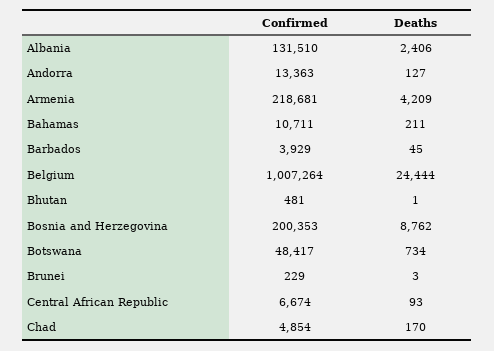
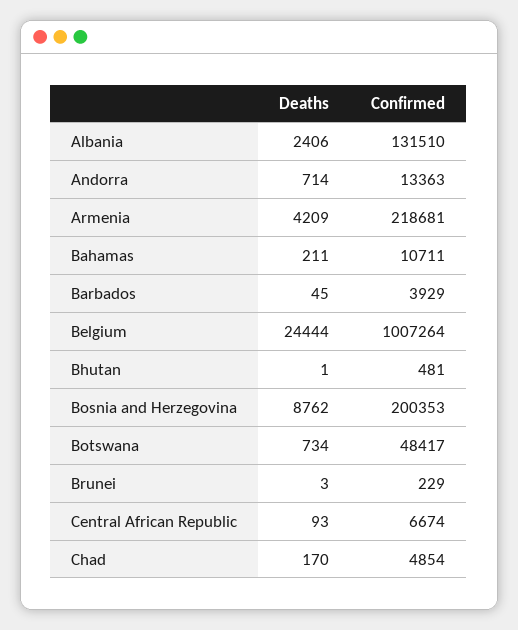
Deaths, Andorra: 127 -> 714

